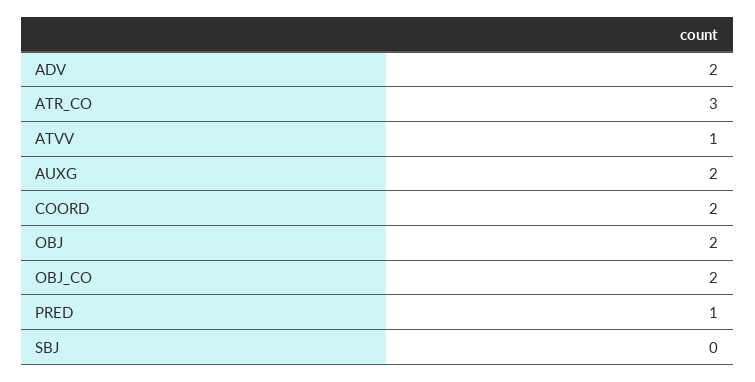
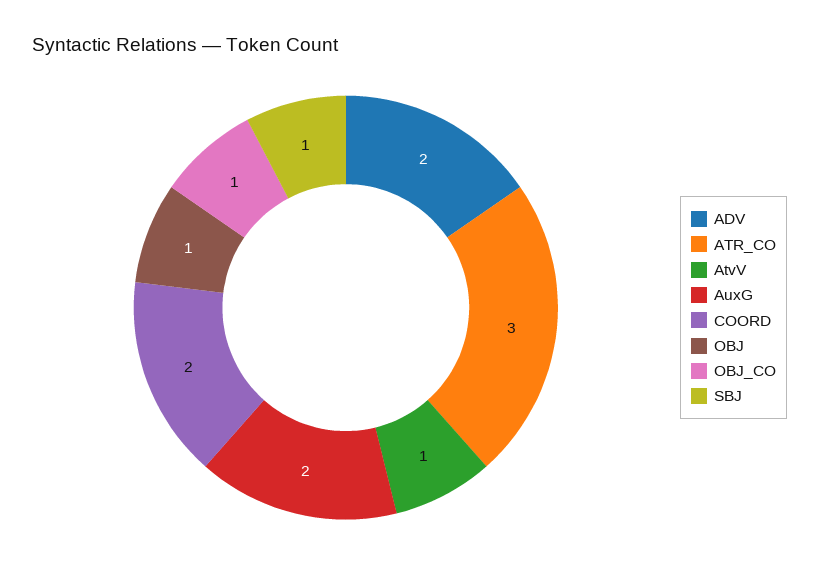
OBJ: 2 -> 1
OBJ_CO: 2 -> 1
PRED: 1 -> none
SBJ: 0 -> 1

